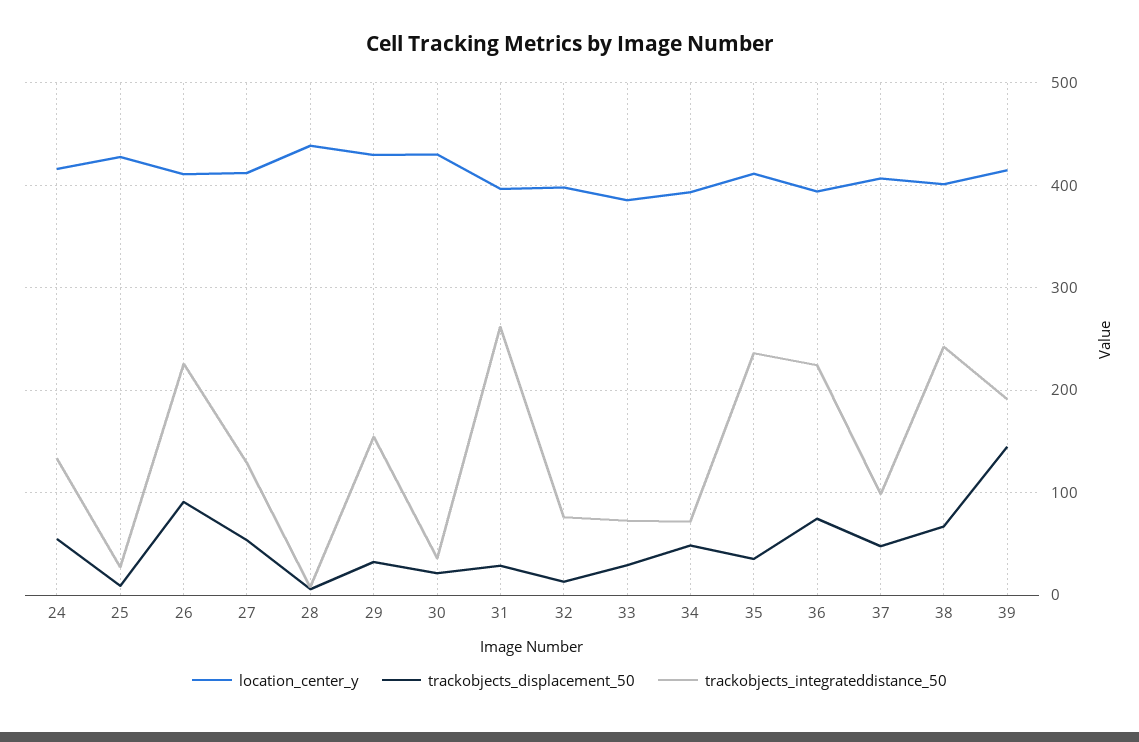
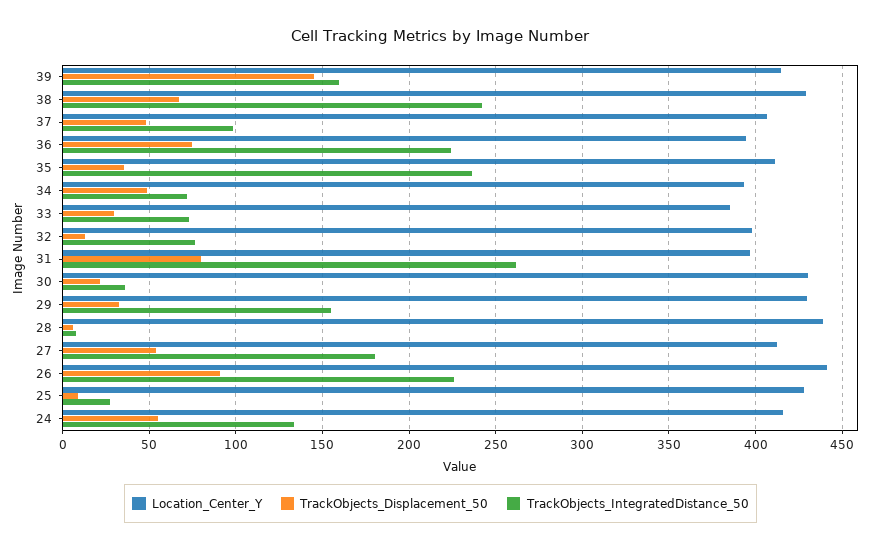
location_center_y, 26: 410 -> 440
trackobjects_integrateddistance_50, 27: 130 -> 180
trackobjects_displacement_50, 31: 30 -> 80
location_center_y, 38: 400 -> 430
trackobjects_integrateddistance_50, 39: 190 -> 160

